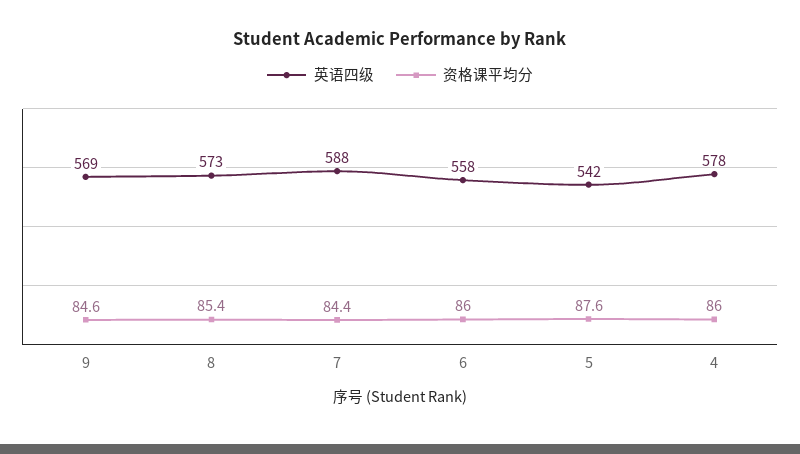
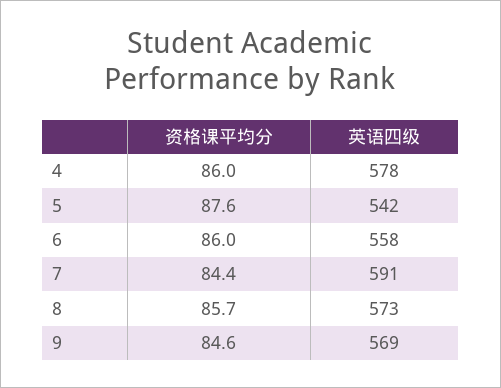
资格课平均分, 8: 85.4 -> 85.7
英语四级, 7: 588 -> 591

